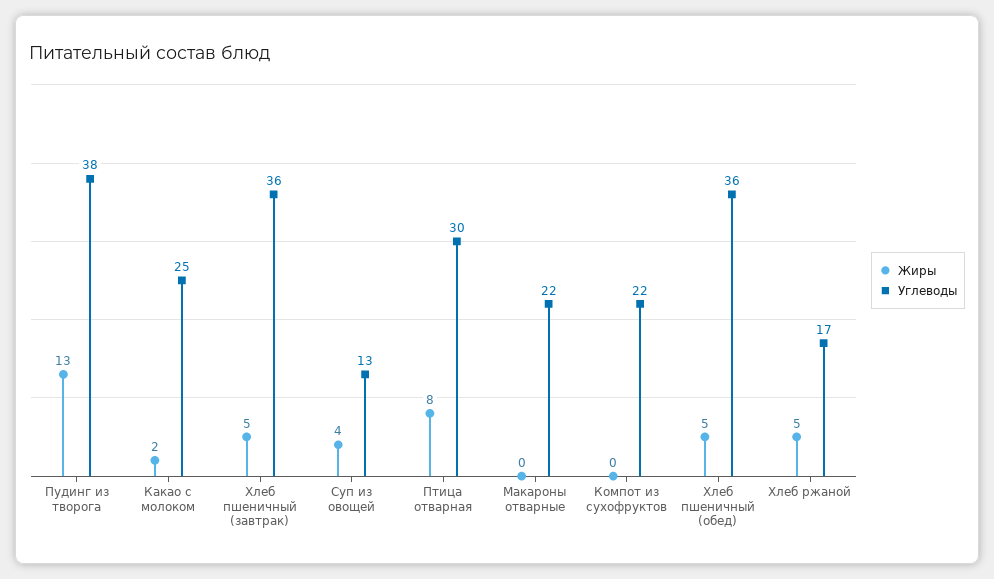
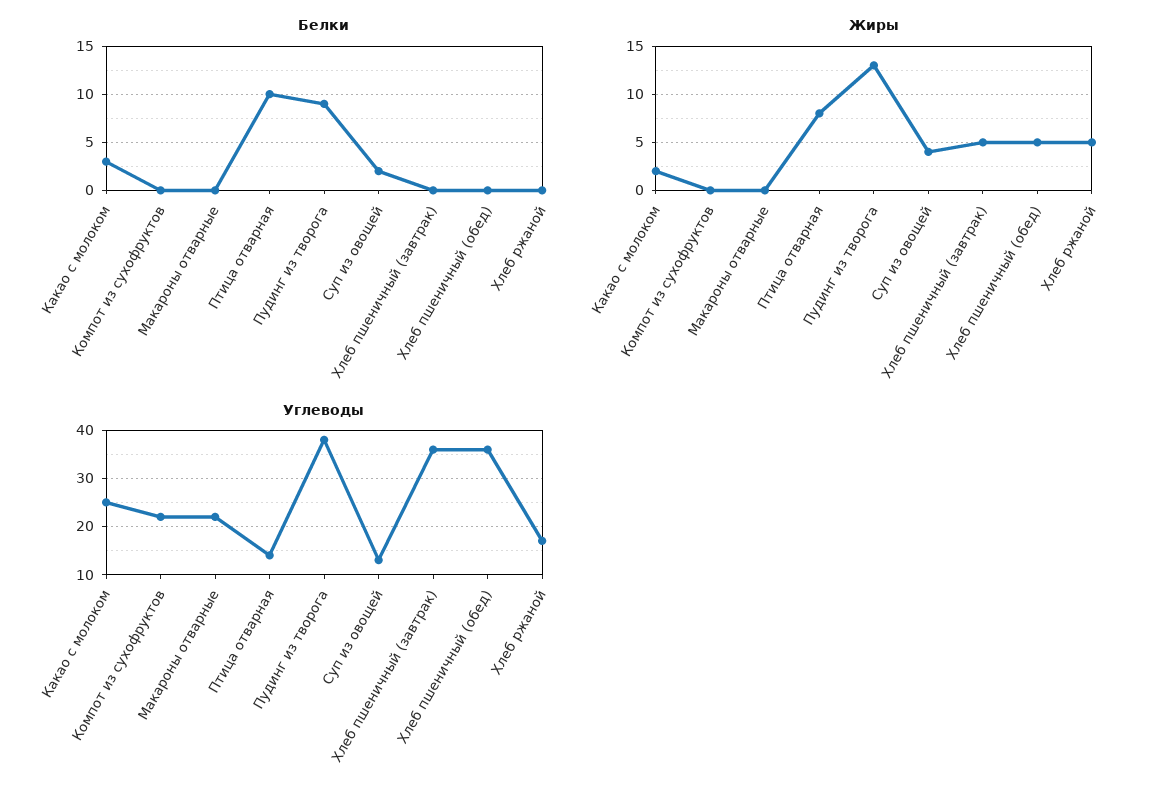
Углеводы, Птица отварная: 30 -> 15
Белки, Какао с молоком: none -> 3
Белки, Компот из сухофруктов: none -> 0
Белки, Макароны отварные: none -> 0
Белки, Птица отварная: none -> 10
Белки, Пудинг из творога: none -> 9
Белки, Суп из овощей: none -> 2
Белки, Хлеб пшеничный (завтрак): none -> 0
Белки, Хлеб пшеничный (обед): none -> 0
Белки, Хлеб ржаной: none -> 0

